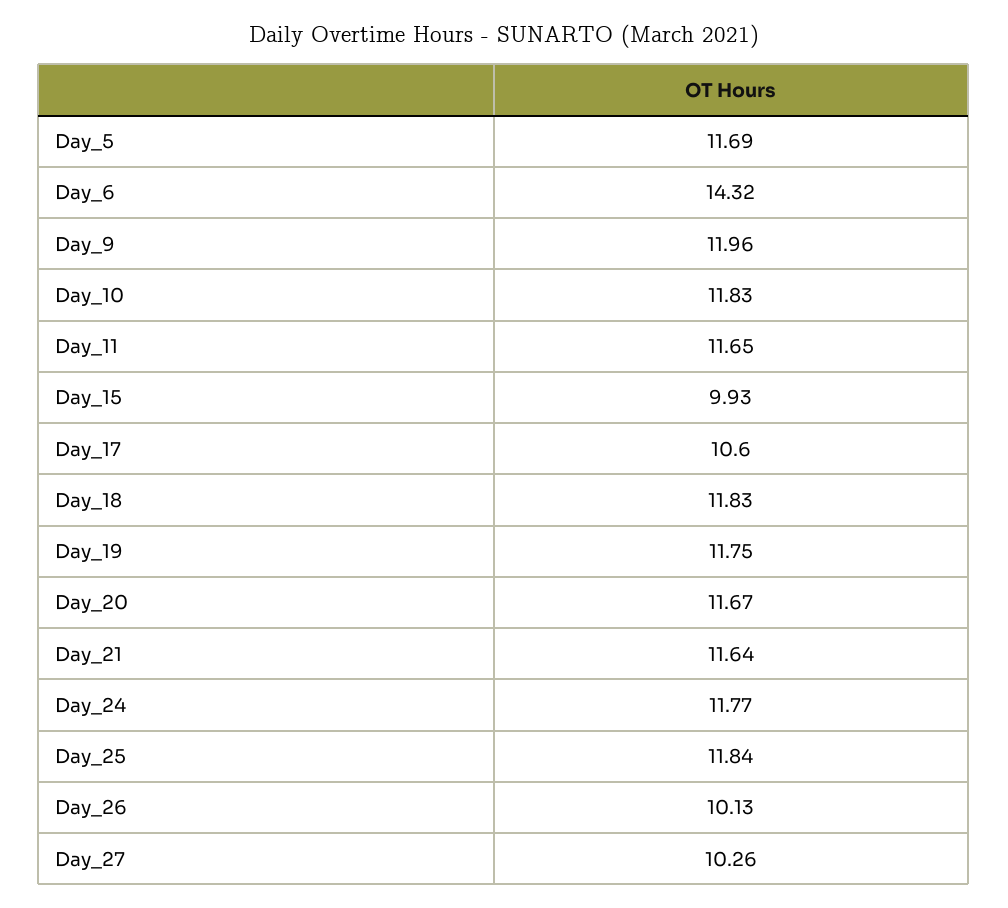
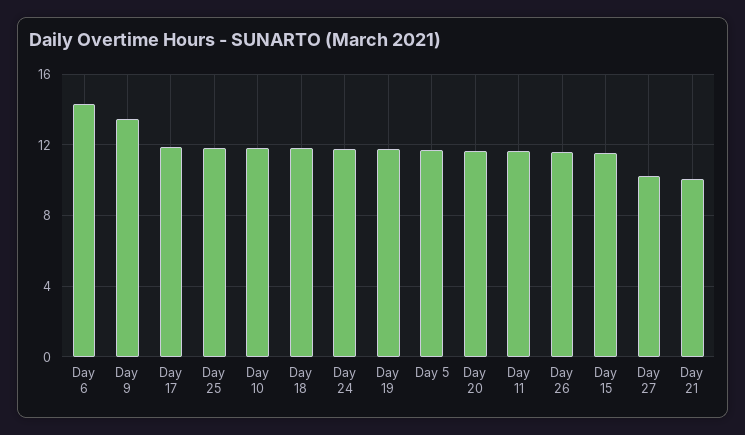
Day_9: 11.96 -> 13.5
Day_15: 9.93 -> 11.5
Day_17: 10.6 -> 12
Day_21: 11.64 -> 10
Day_26: 10.13 -> 11.5

